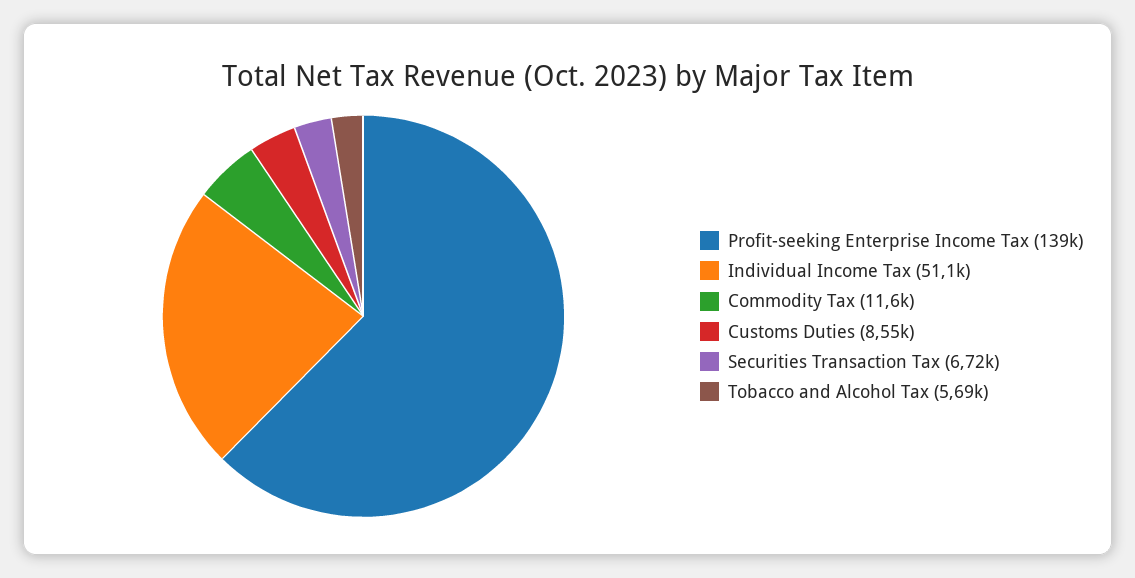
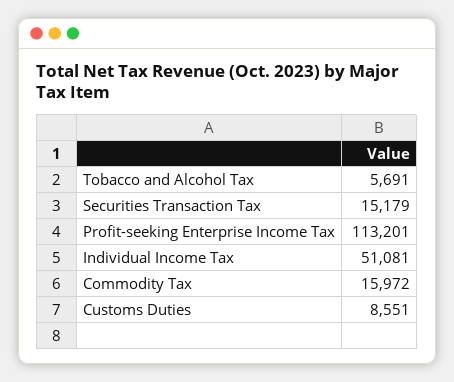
Profit-seeking Enterprise Income Tax: 139000 -> 113201
Commodity Tax: 11600 -> 15972
Securities Transaction Tax: 6720 -> 15179

